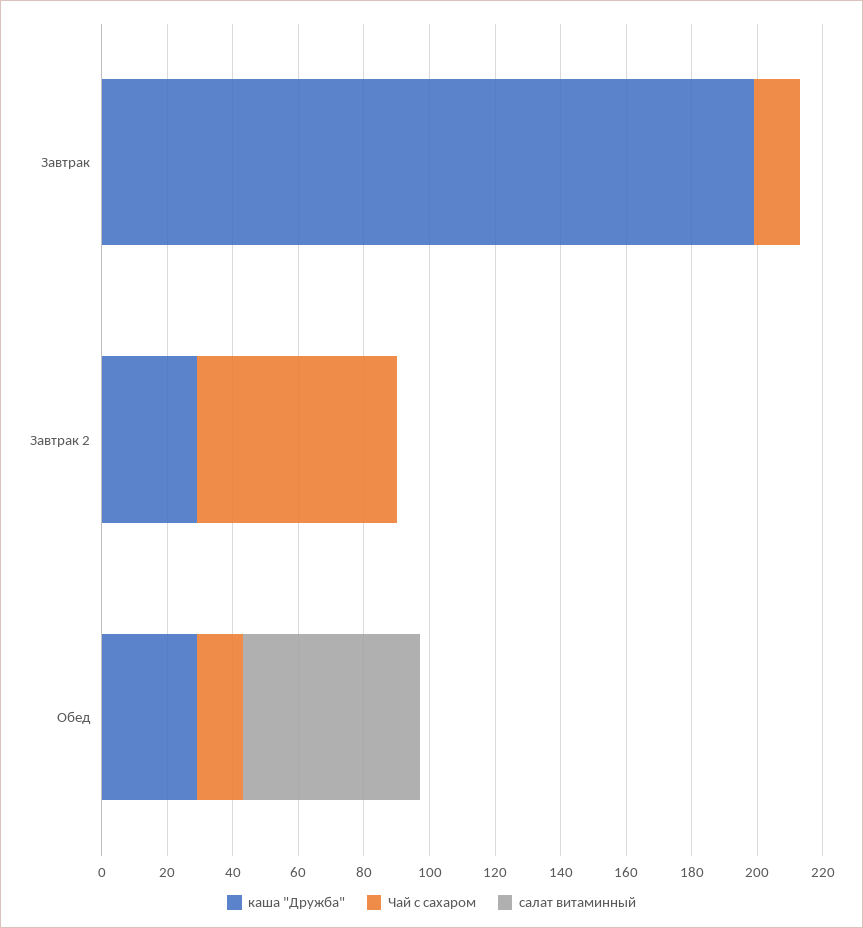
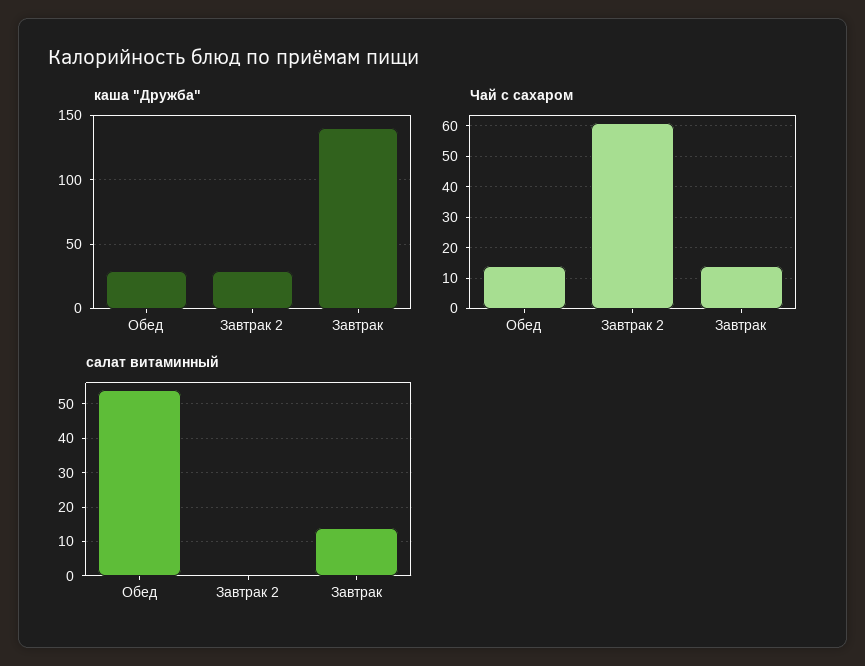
каша "Дружба", Завтрак: 200 -> 140
салат витаминный, Завтрак: 0 -> 15

